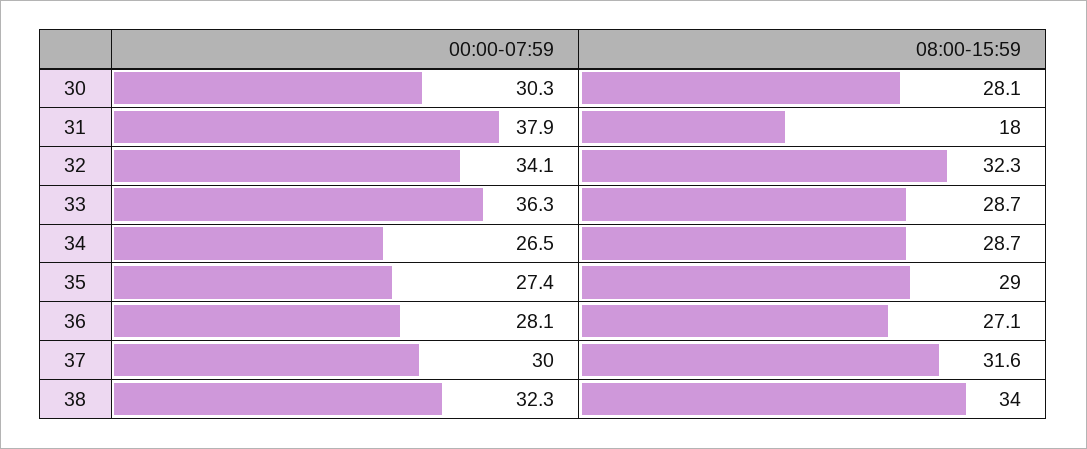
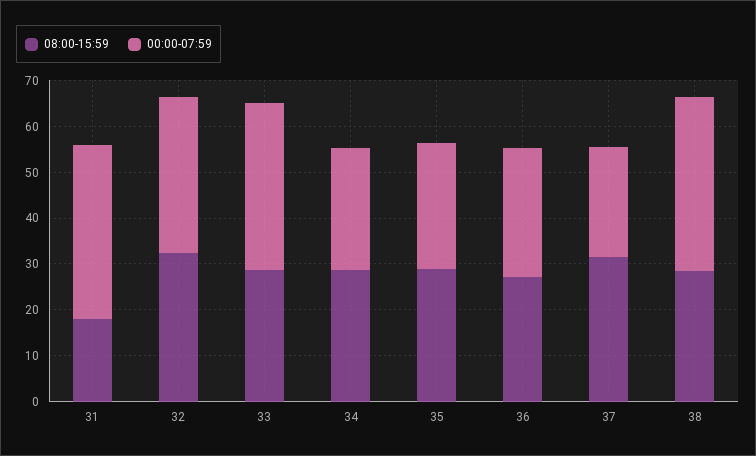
00:00-07:59, 30: 30.3 -> none
08:00-15:59, 30: 28.1 -> none
00:00-07:59, 37: 30 -> 24
00:00-07:59, 38: 32.3 -> 38
08:00-15:59, 38: 34 -> 28

